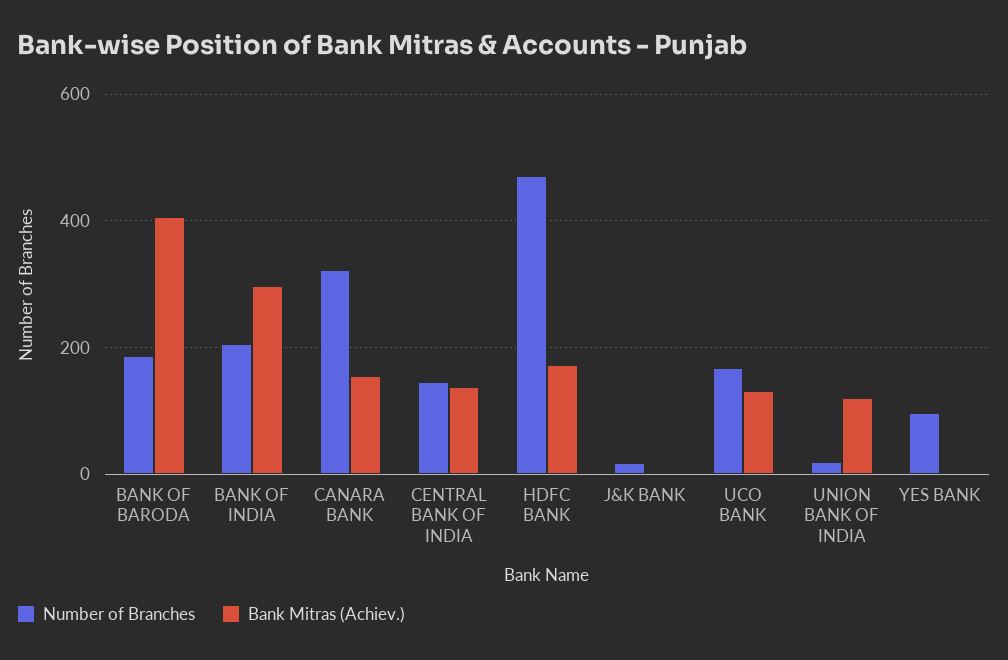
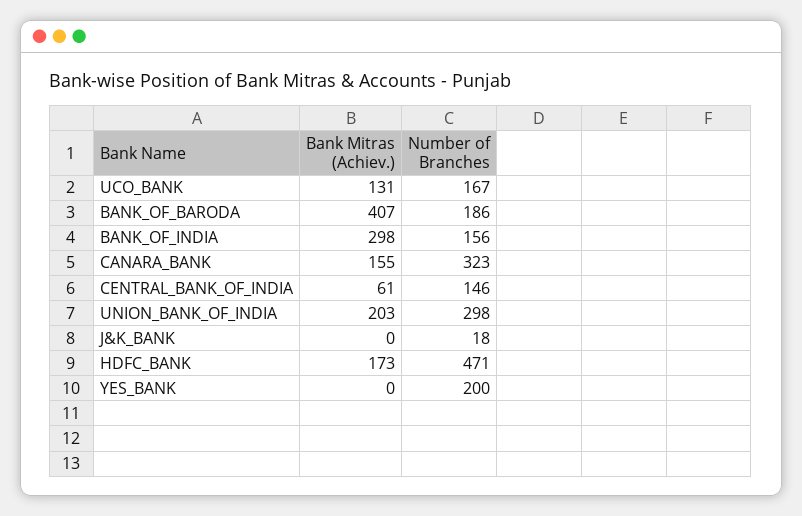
Number of Branches, BANK OF INDIA: 200 -> 156
Bank Mitras (Achiev.), CENTRAL BANK OF INDIA: 140 -> 61
Number of Branches, UNION BANK OF INDIA: 20 -> 298
Bank Mitras (Achiev.), UNION BANK OF INDIA: 120 -> 203
Number of Branches, YES BANK: 100 -> 200

